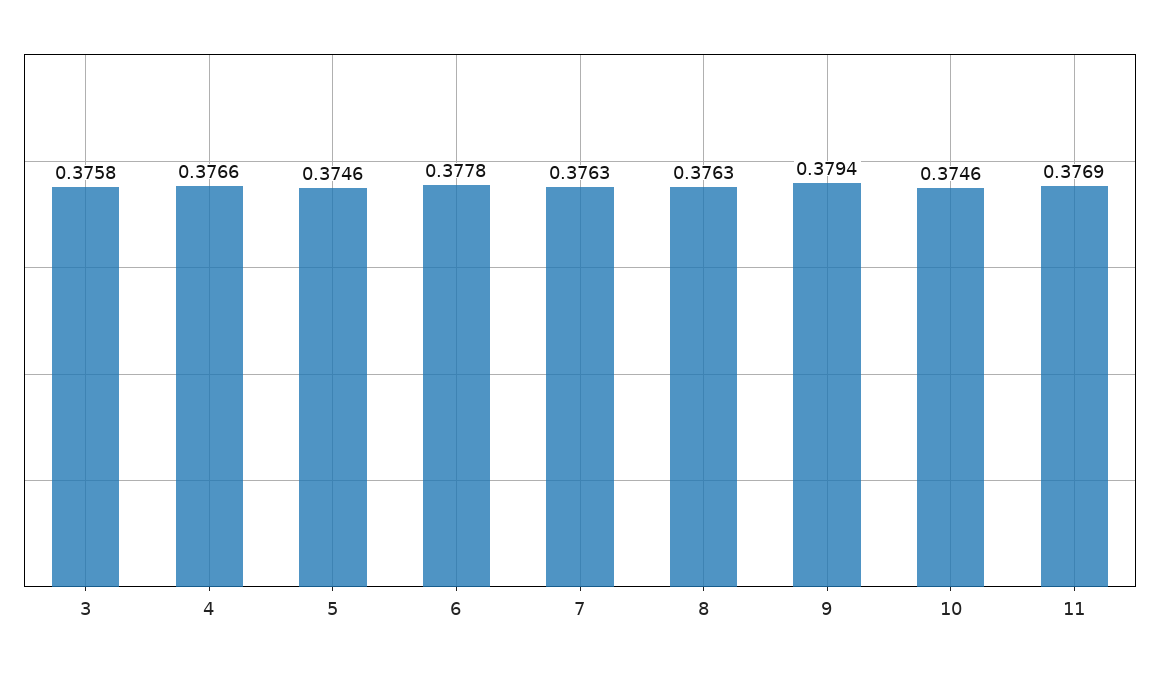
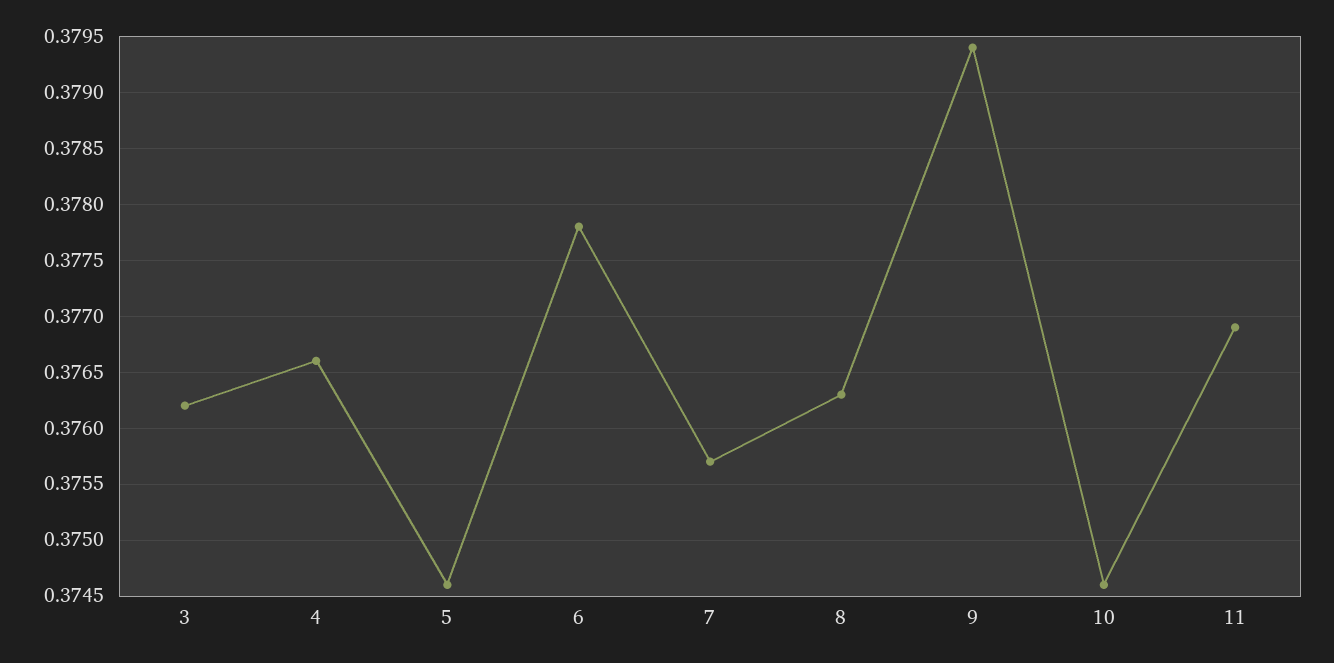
3: 0.3758 -> 0.3762
7: 0.3763 -> 0.3757

